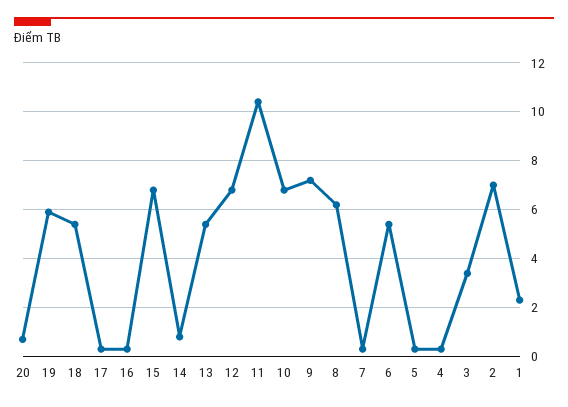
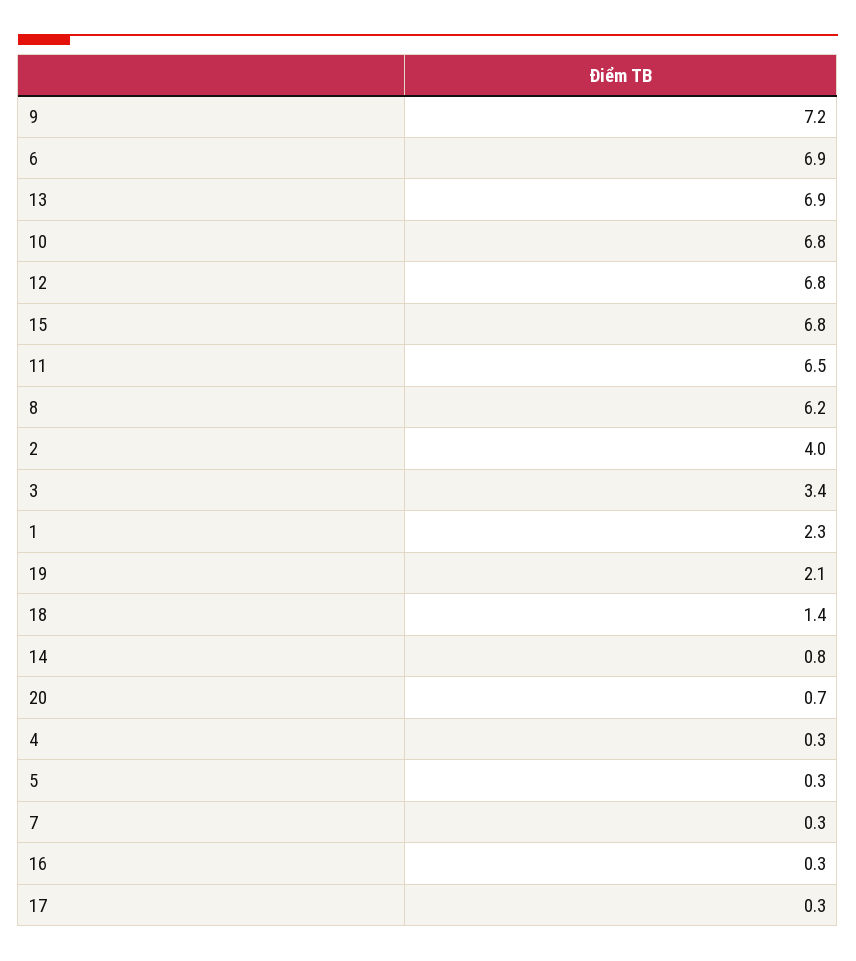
19: 6 -> 2.1
18: 5.5 -> 1.4
13: 5.5 -> 6.9
11: 10.5 -> 6.5
6: 5.5 -> 6.9
2: 7 -> 4

